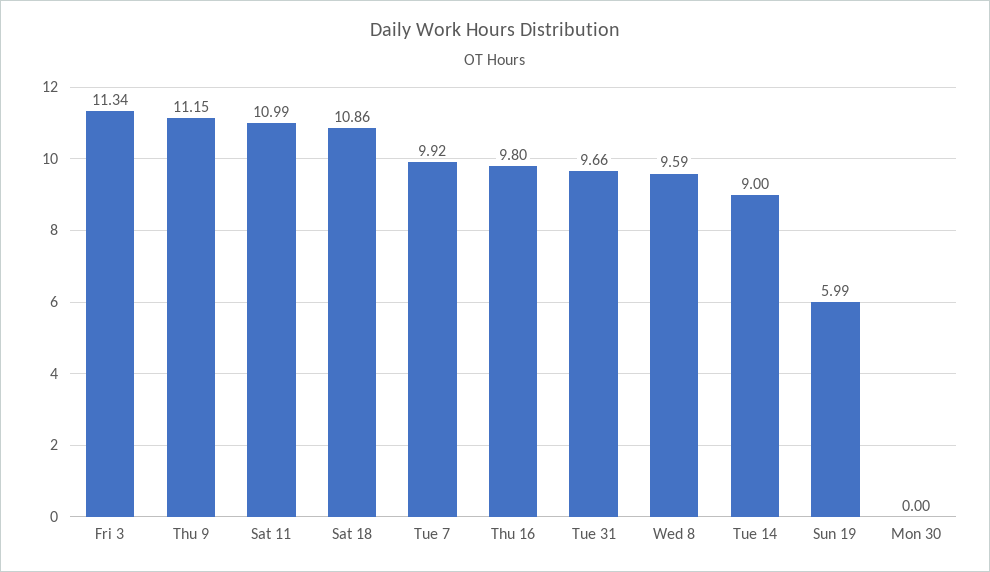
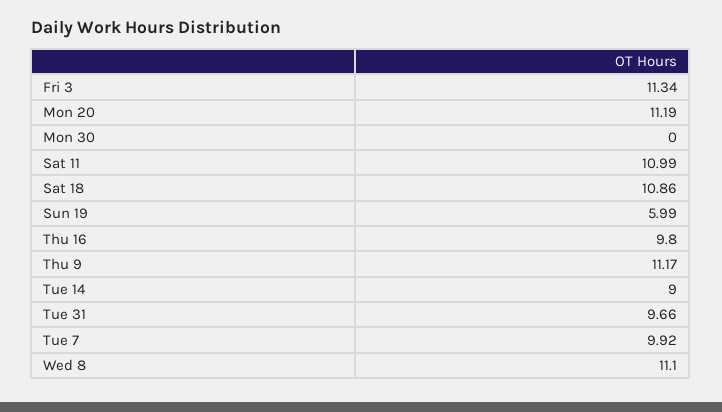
Thu 9: 11.15 -> 11.17
Wed 8: 9.59 -> 11.1
Mon 20: none -> 11.19

